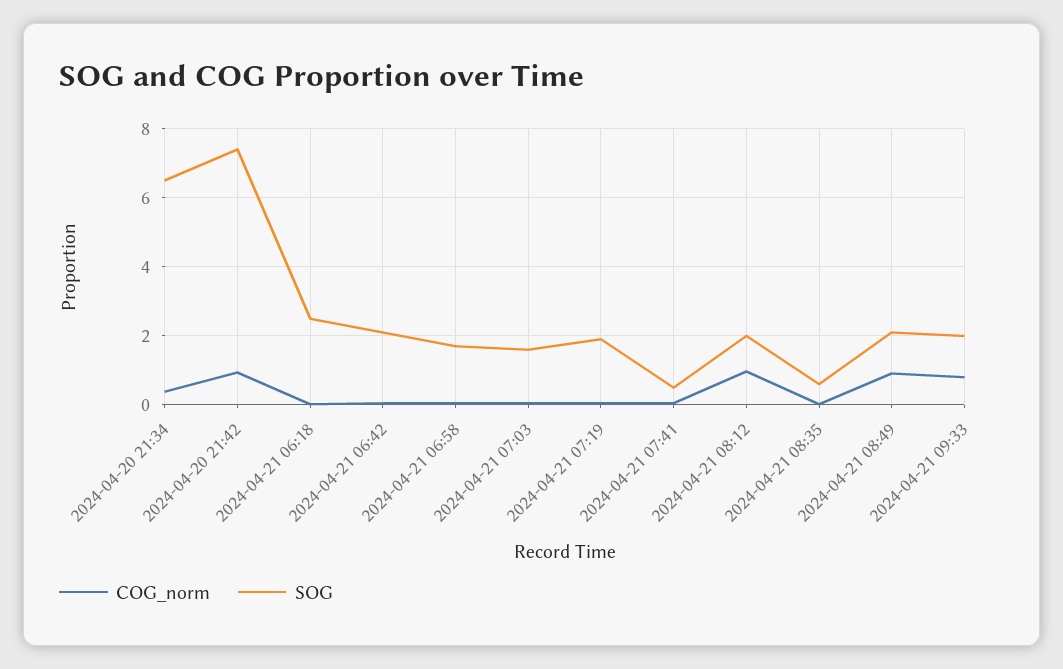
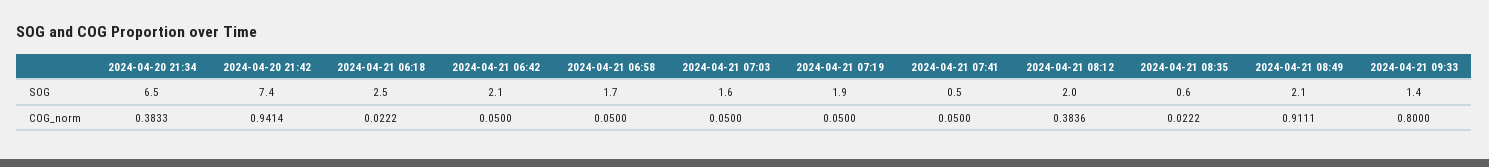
COG_norm, 2024-04-21 08:12: 1 -> 0.3836
SOG, 2024-04-21 09:33: 2 -> 1.4

